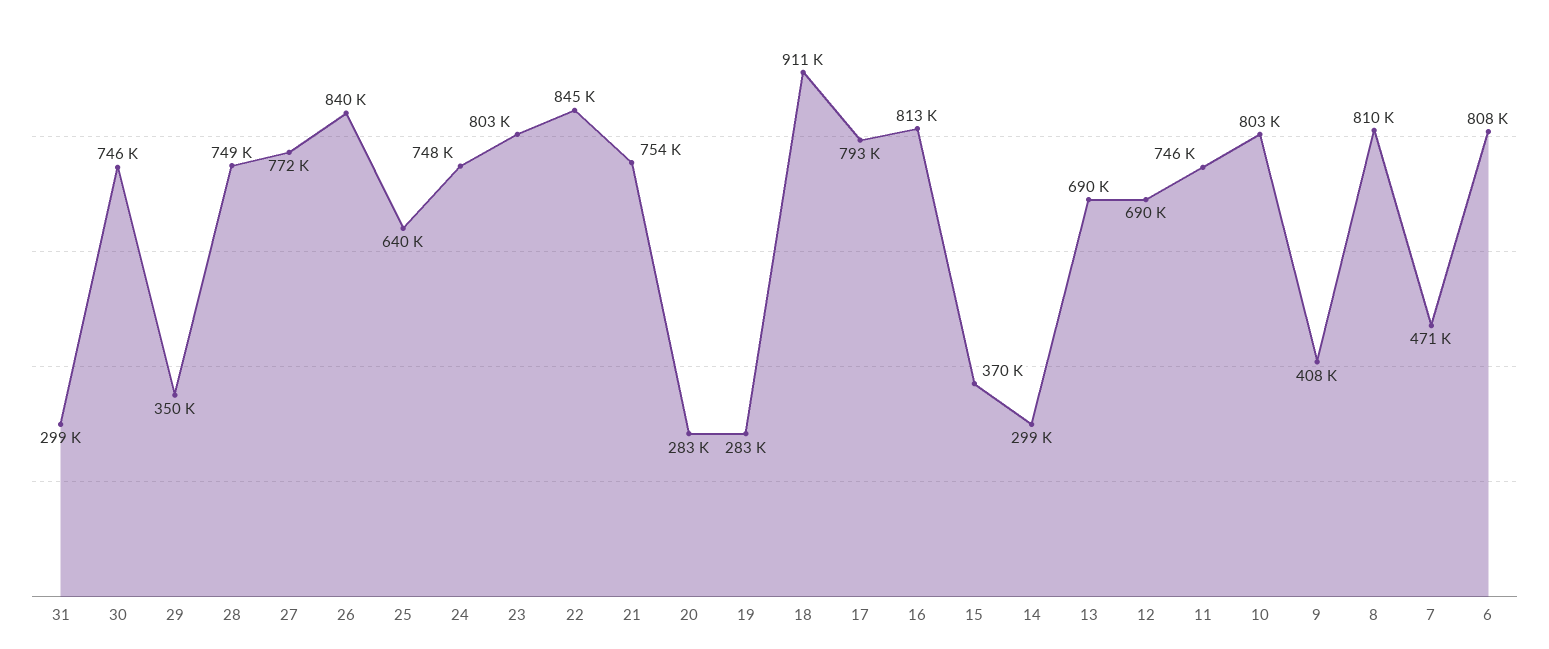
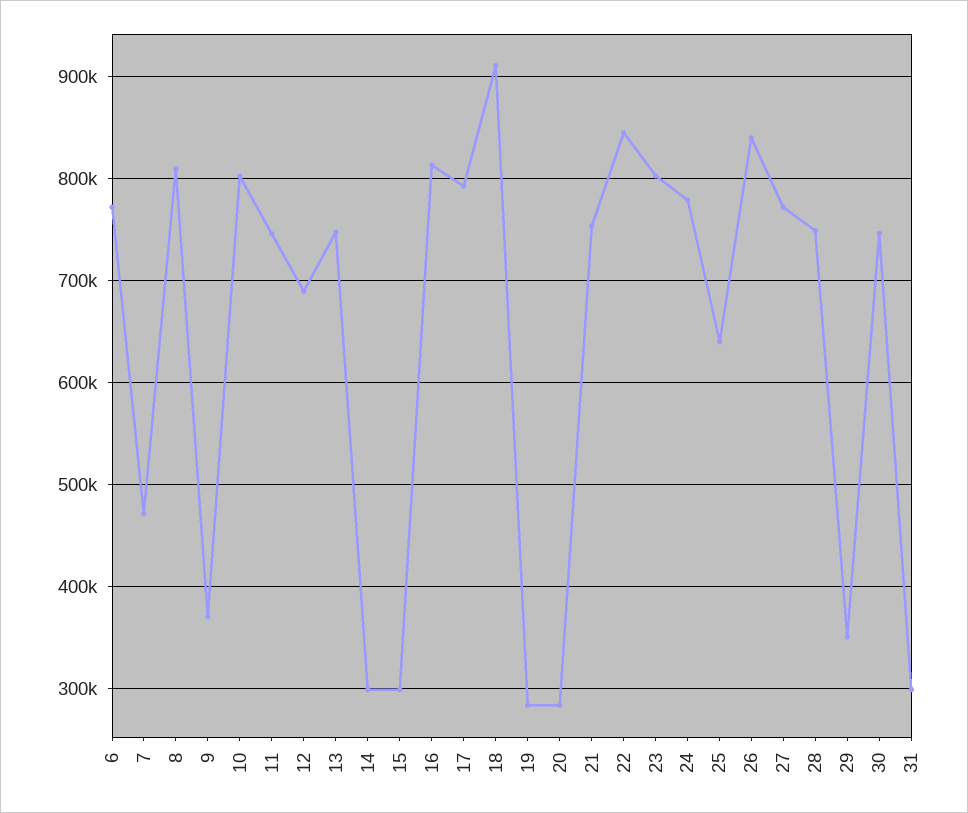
24: 748000 -> 780000
15: 370000 -> 300000
13: 690000 -> 750000
9: 408000 -> 370000
6: 808000 -> 770000

